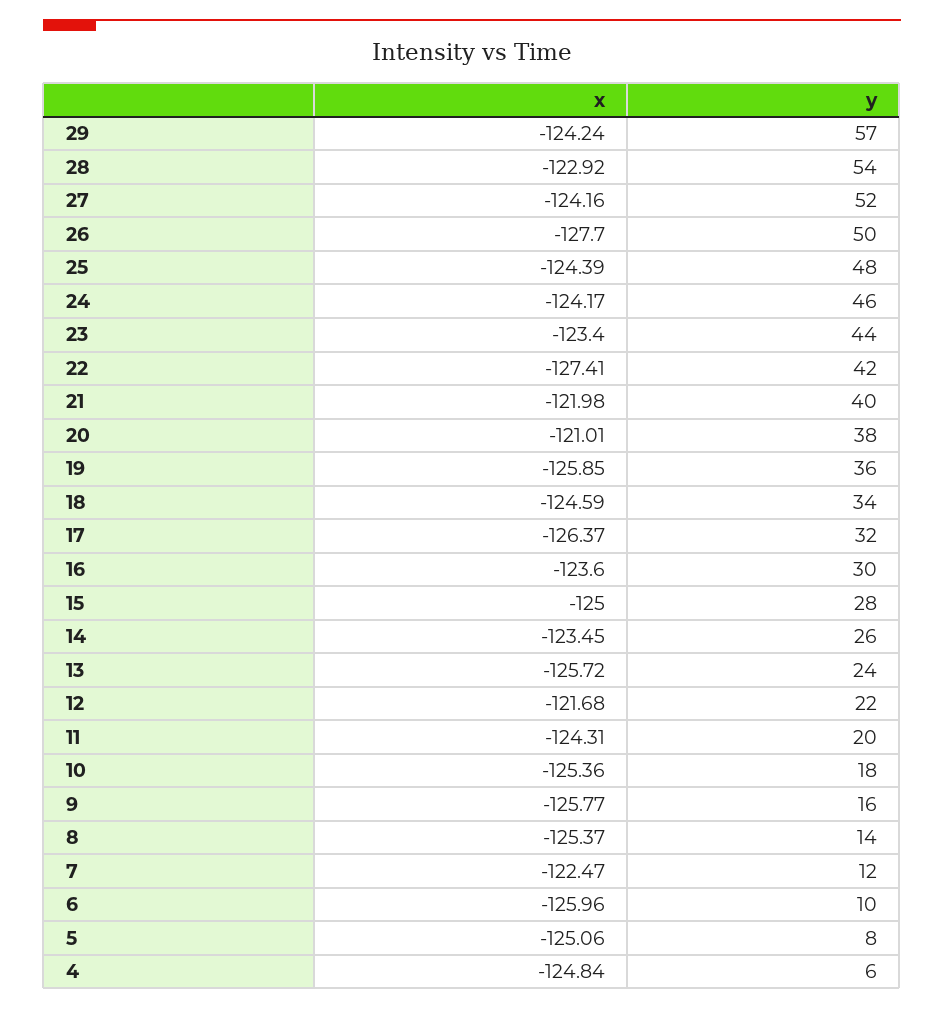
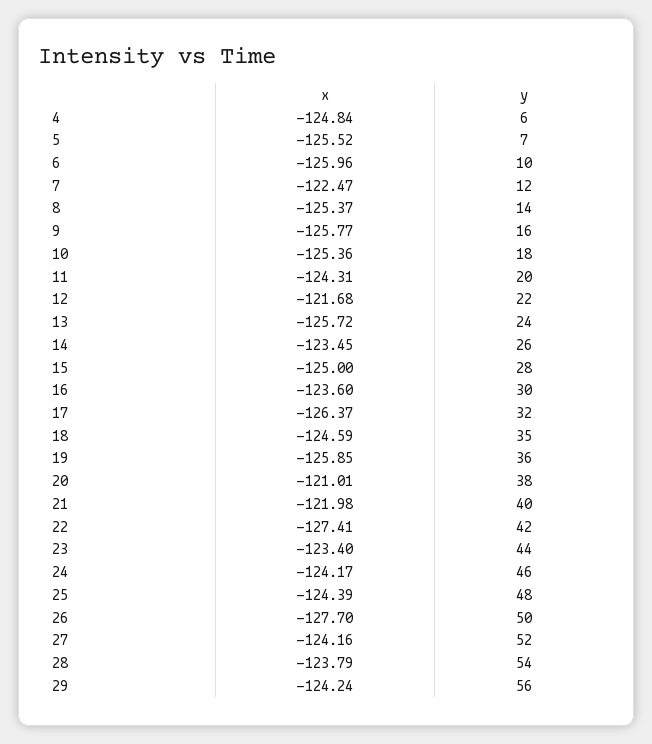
y, 29: 57 -> 56
x, 28: -122.92 -> -123.79
y, 18: 34 -> 35
x, 5: -125.06 -> -125.52
y, 5: 8 -> 7

